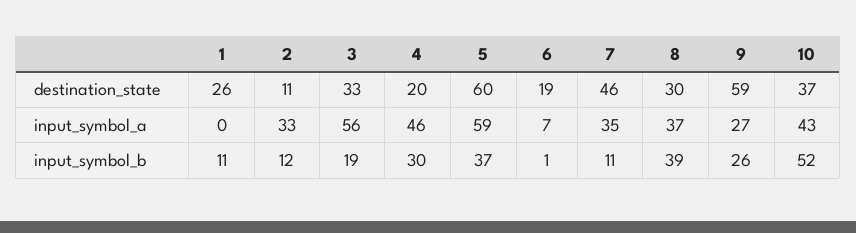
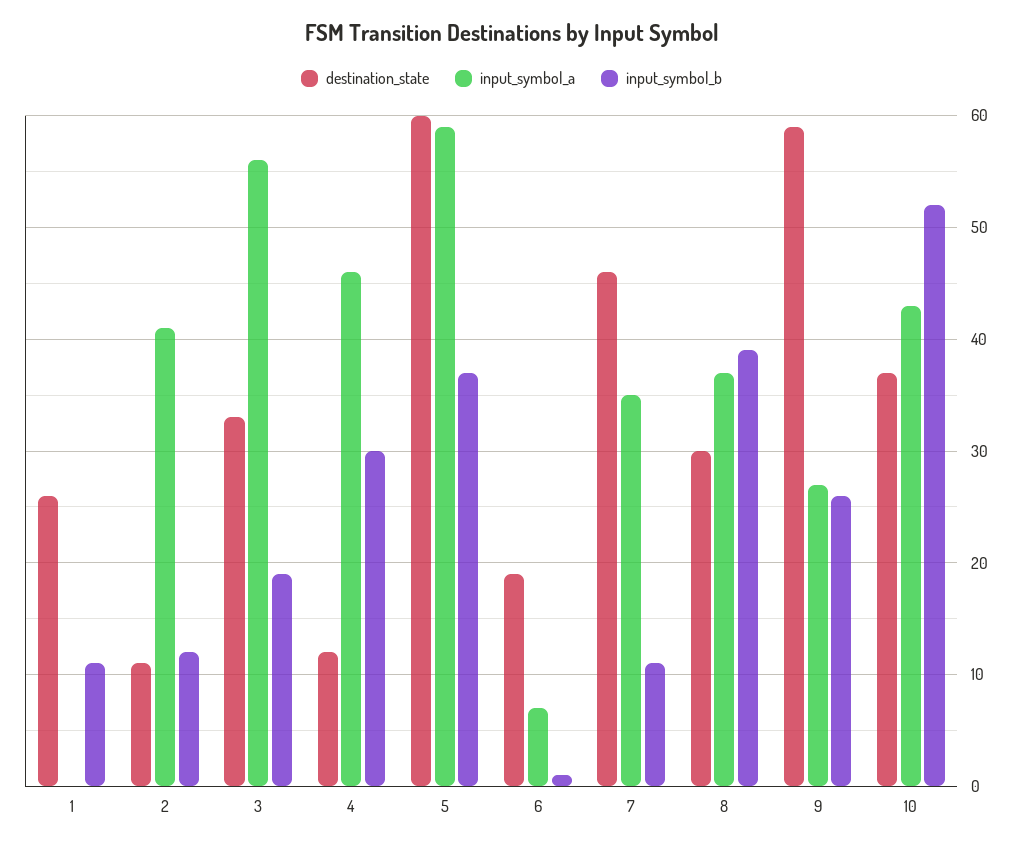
destination_state, 4: 20 -> 12
input_symbol_a, 2: 33 -> 41

